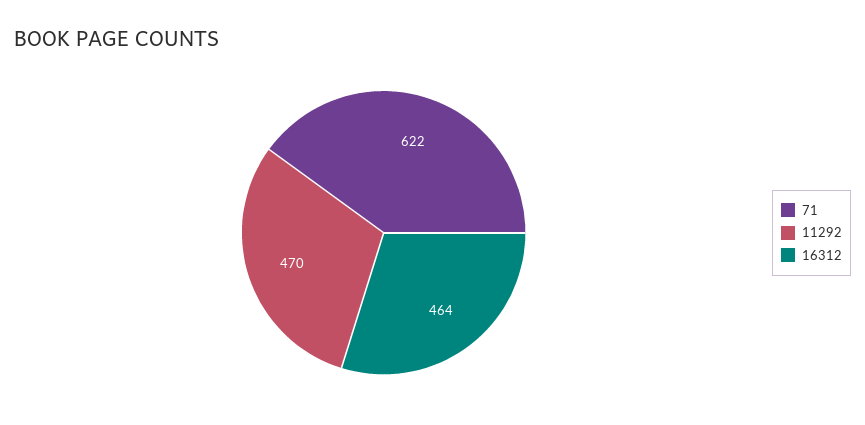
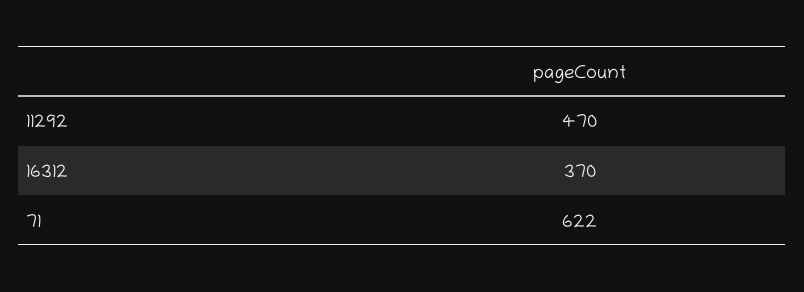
16312: 464 -> 370

